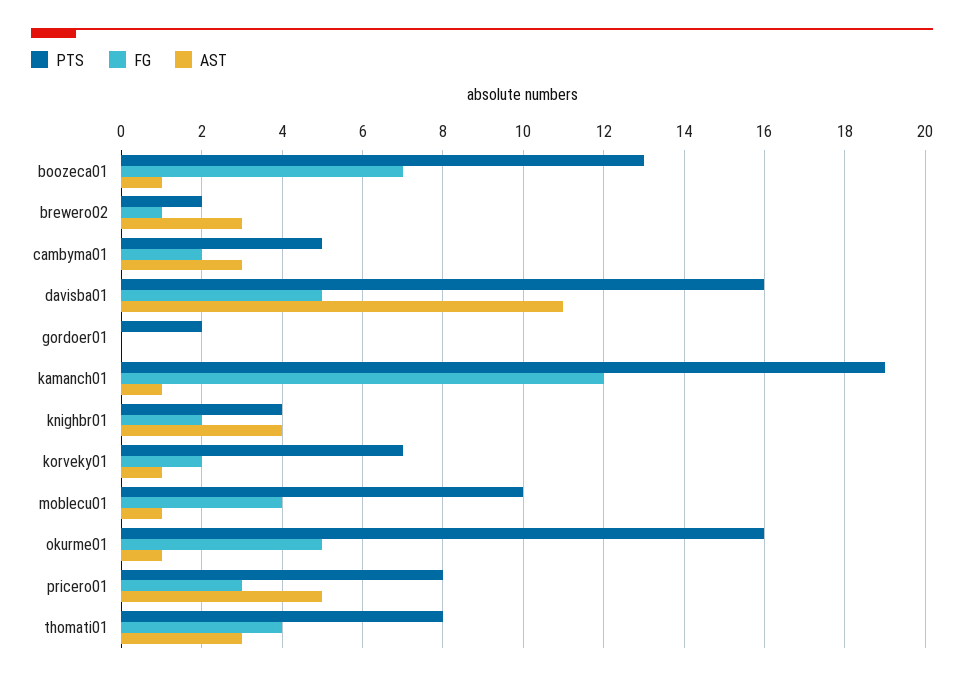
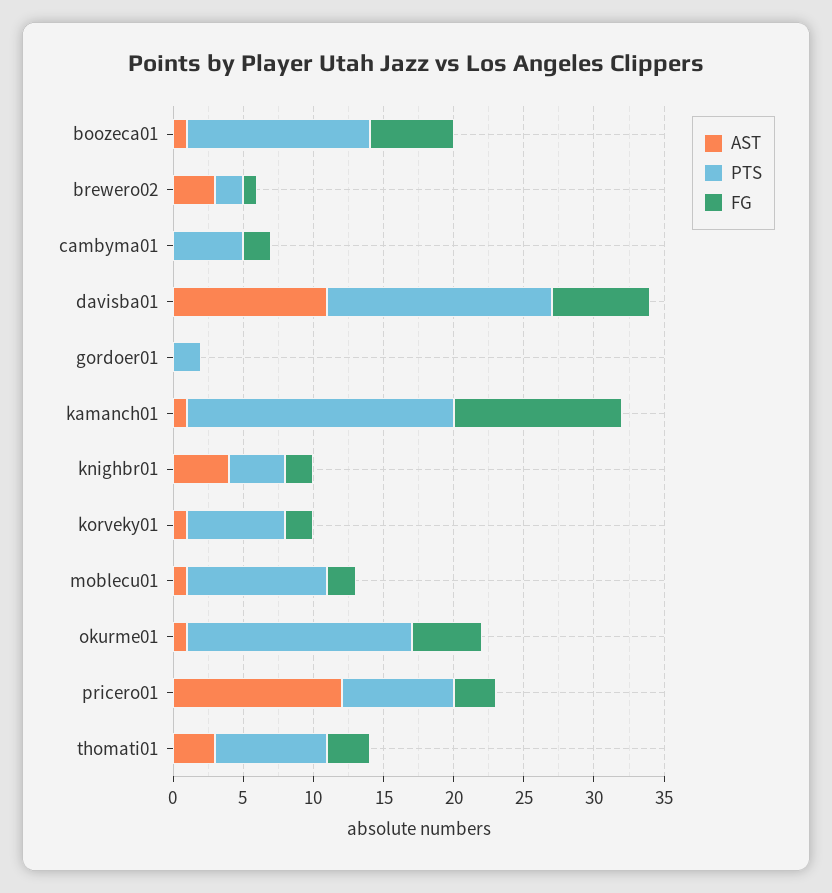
FG, boozeca01: 7 -> 6
AST, cambyma01: 3 -> 0
FG, davisba01: 5 -> 7
FG, moblecu01: 4 -> 2
AST, pricero01: 5 -> 12
FG, thomati01: 4 -> 3

